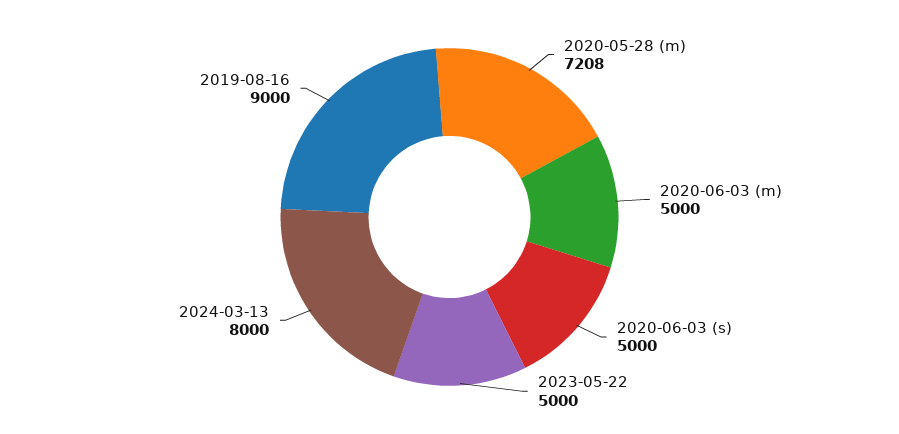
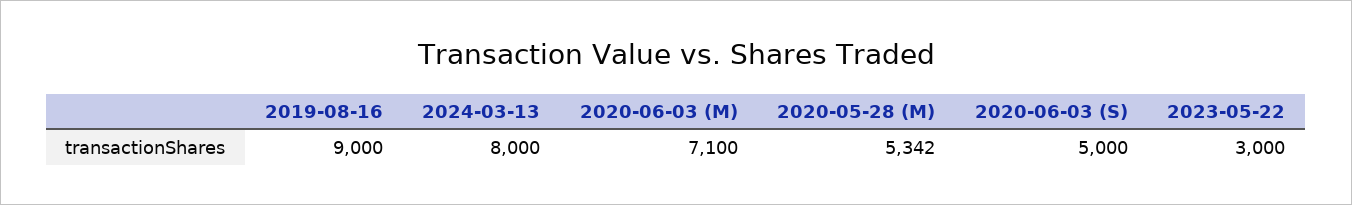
2020-05-28 (m): 7208 -> 5342
2020-06-03 (m): 5000 -> 7100
2023-05-22: 5000 -> 3000

